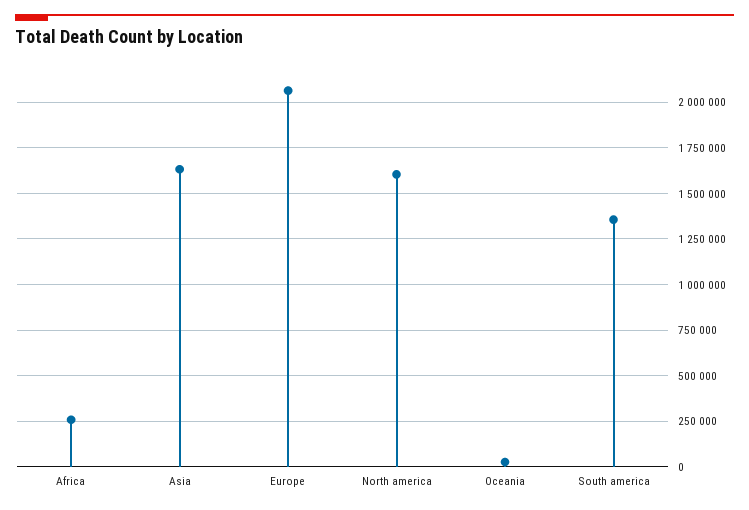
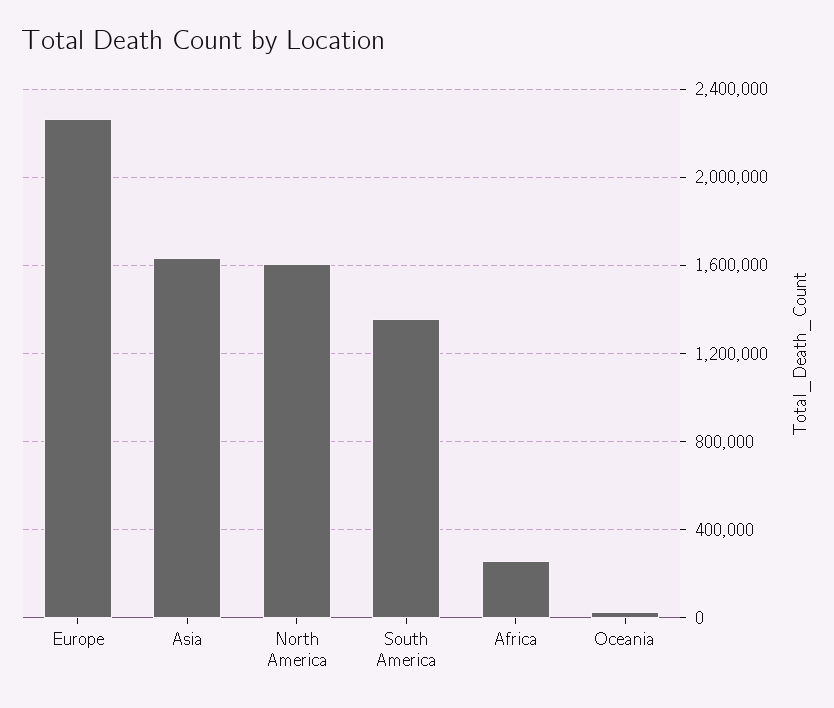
Europe: 2050000 -> 2250000

